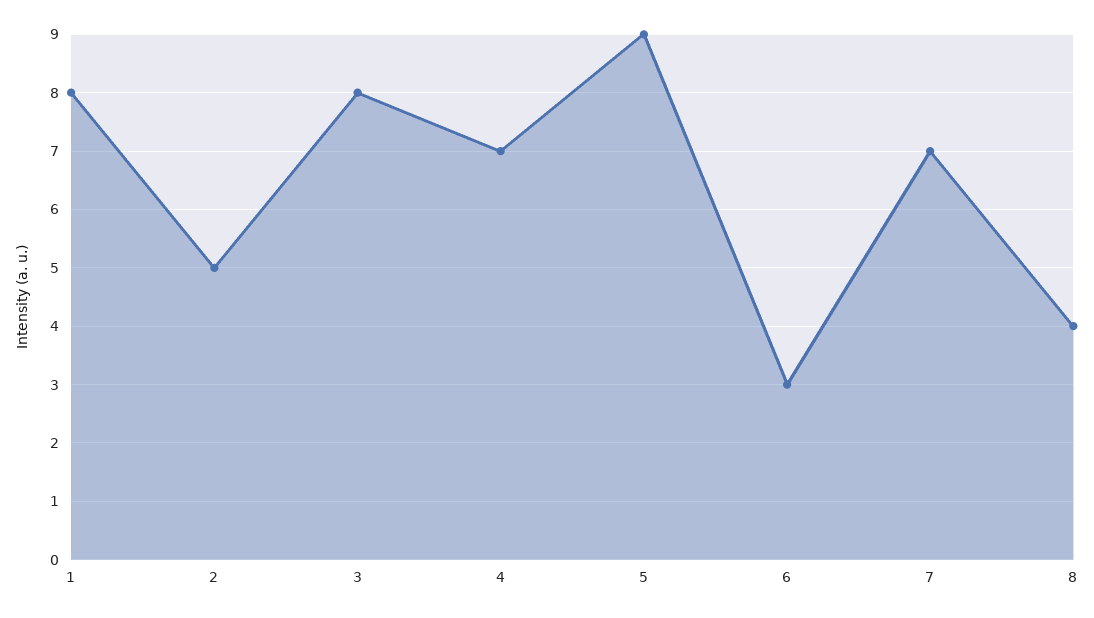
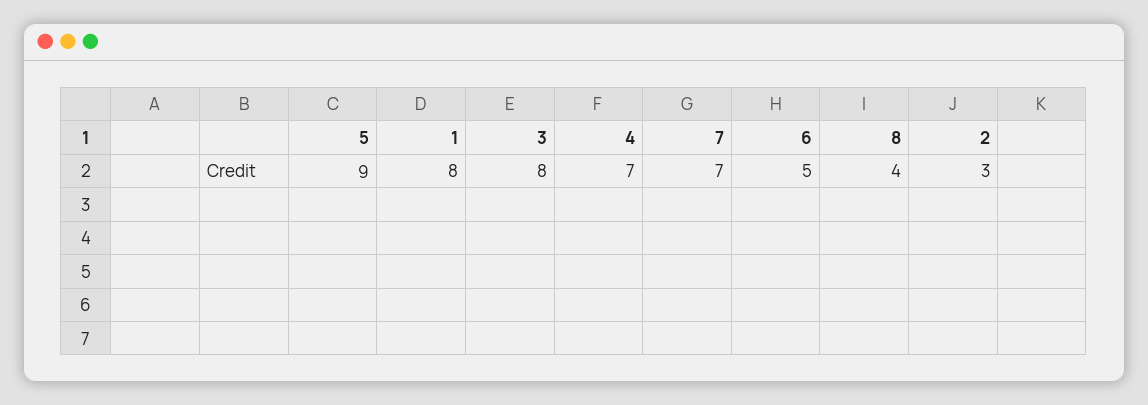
2: 5 -> 3
6: 3 -> 5

